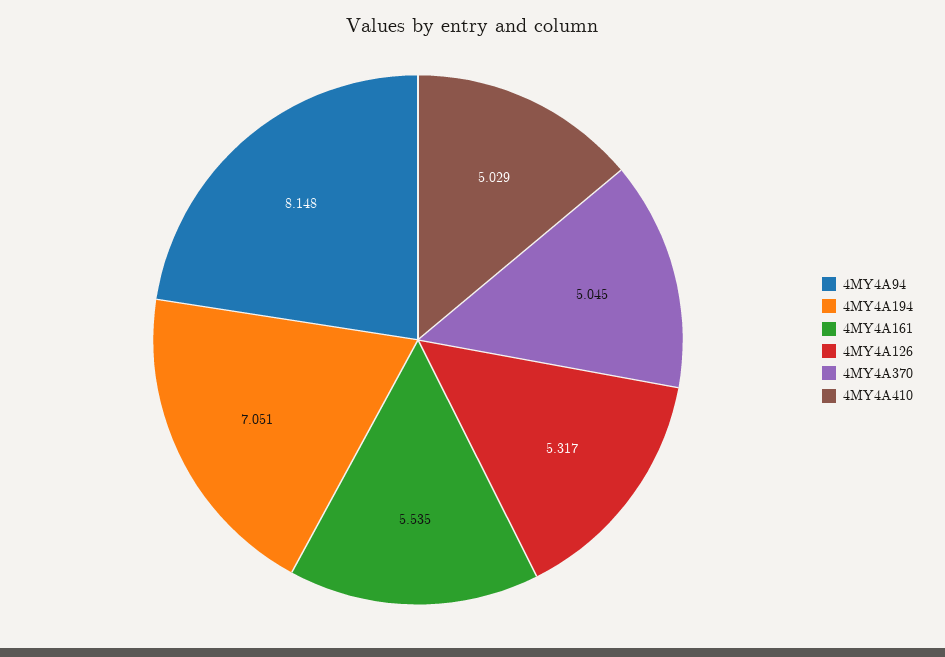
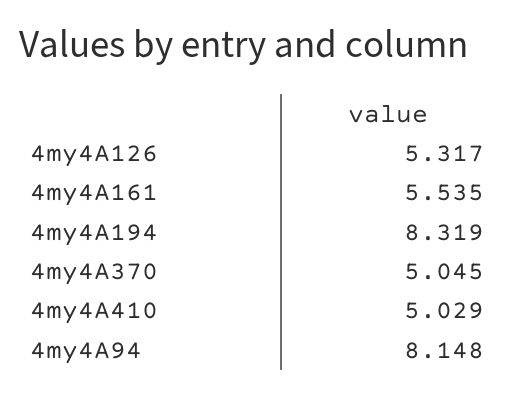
4MY4A194: 7.051 -> 8.319

